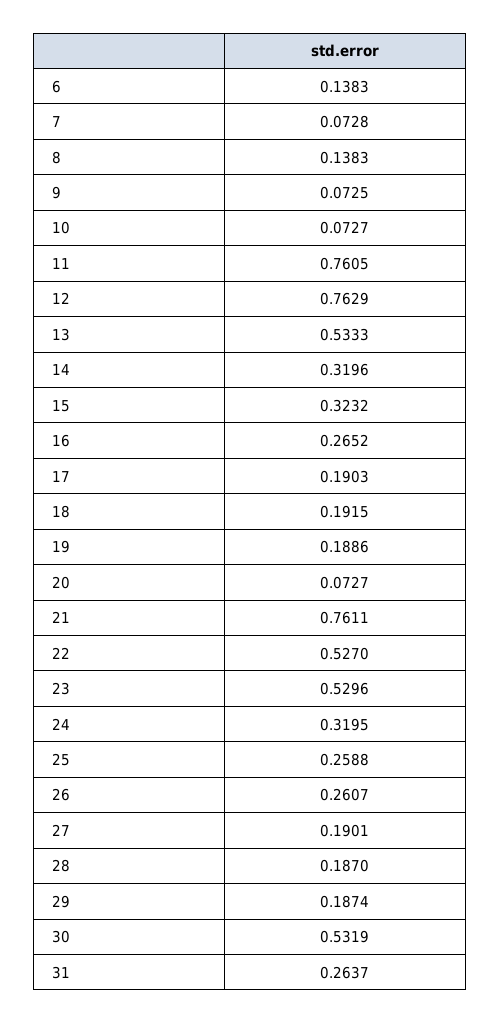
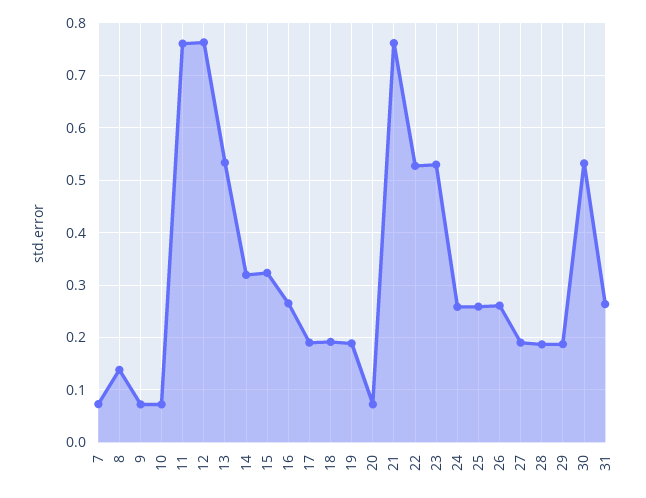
6: 0.1383 -> none
24: 0.3195 -> 0.26

